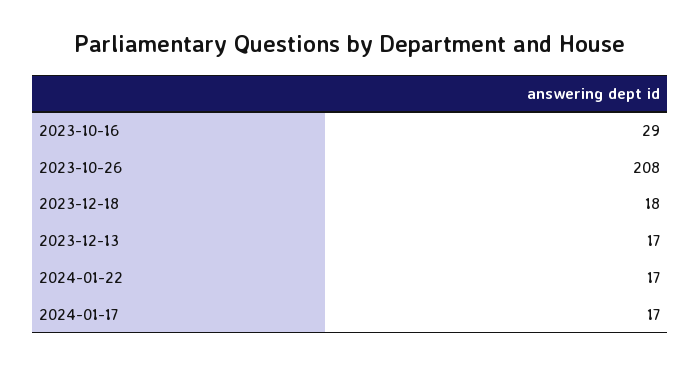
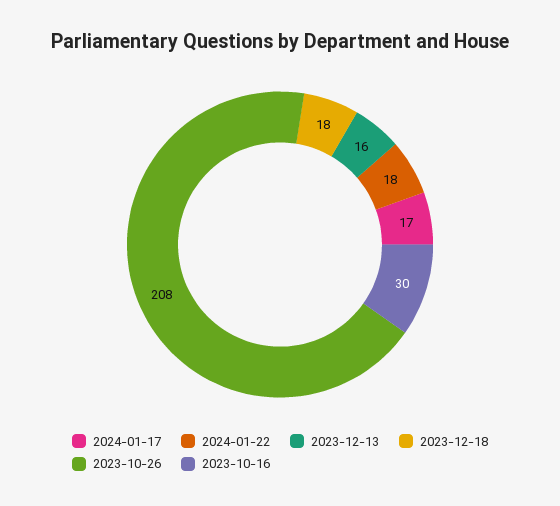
2023-10-16: 29 -> 30
2023-12-13: 17 -> 16
2024-01-22: 17 -> 18

